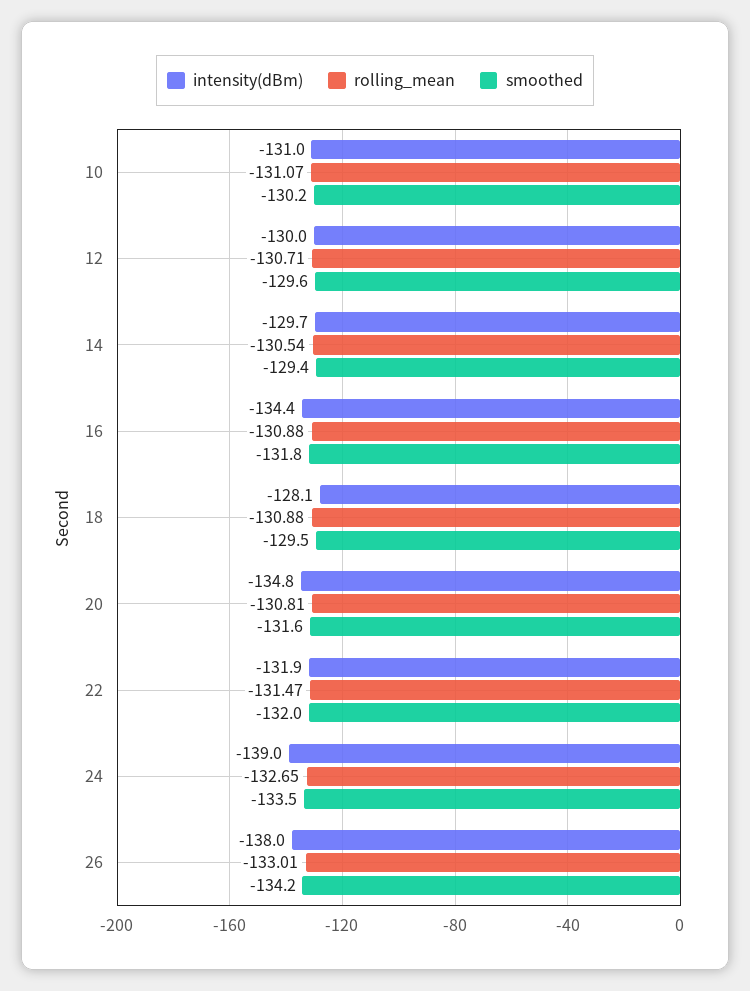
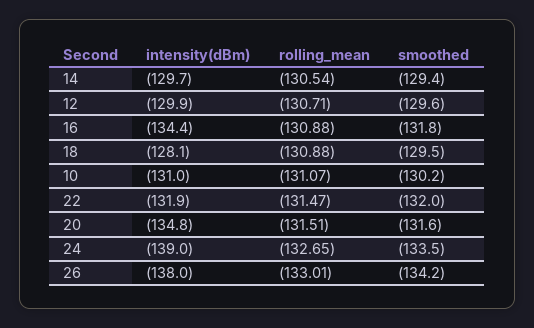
intensity(dBm), 12: -130 -> -129.9
rolling_mean, 20: -130.81 -> -131.51

